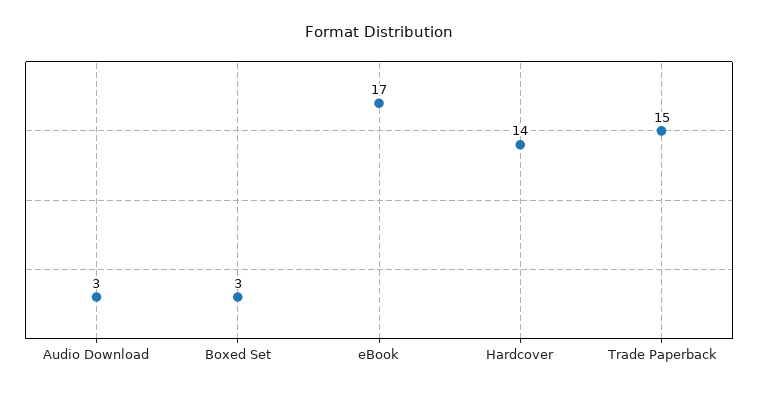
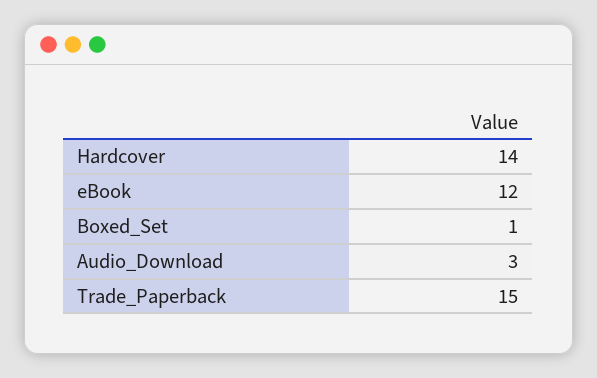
Boxed Set: 3 -> 1
eBook: 17 -> 12

